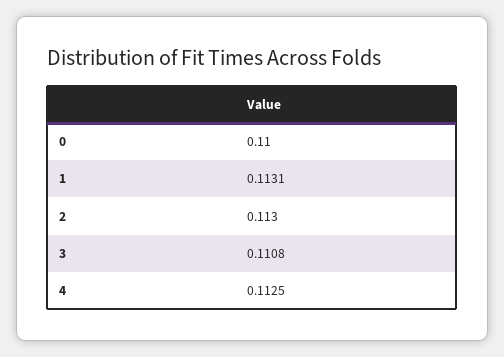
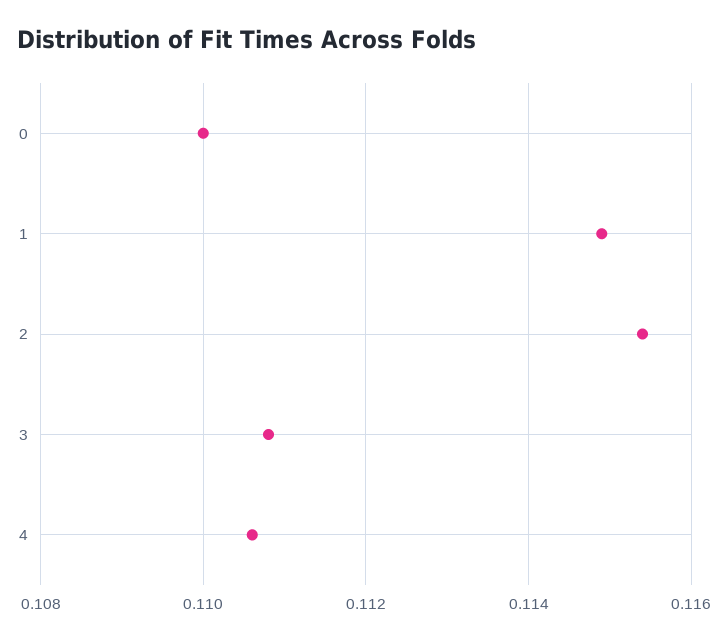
1: 0.1131 -> 0.115
2: 0.113 -> 0.1155
4: 0.1125 -> 0.1105

